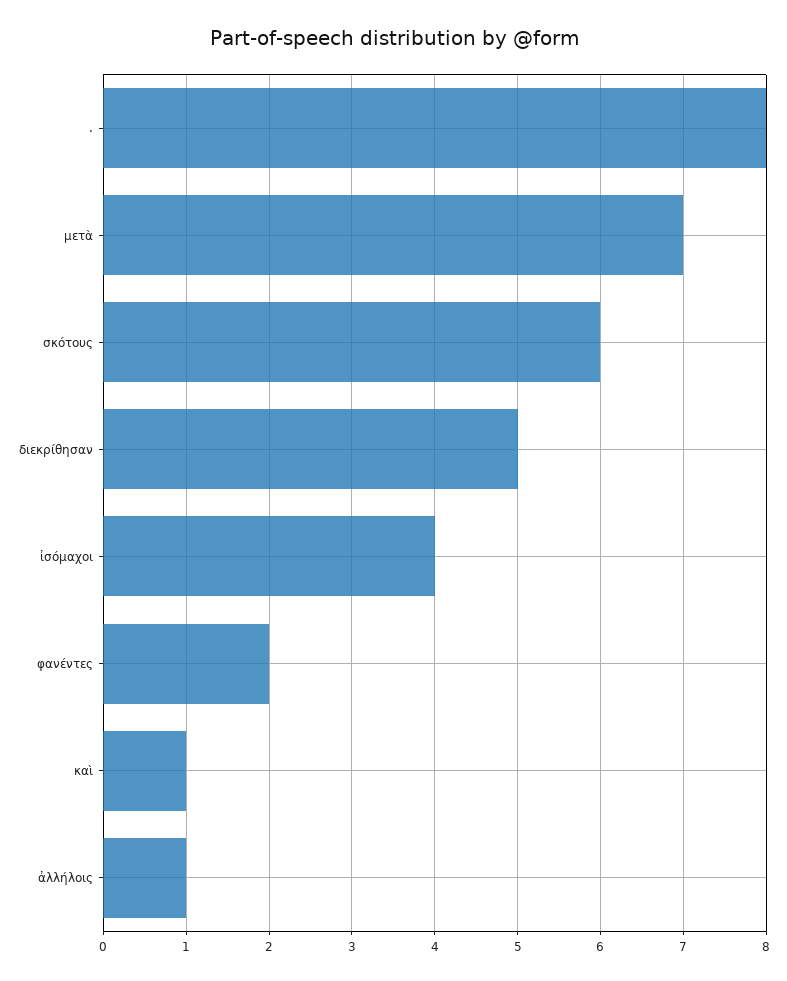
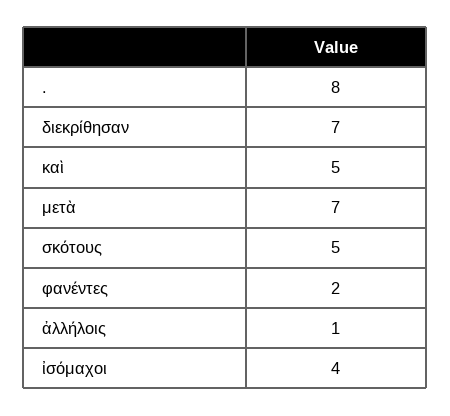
σκότους: 6 -> 5
διεκρίθησαν: 5 -> 7
καὶ: 1 -> 5

